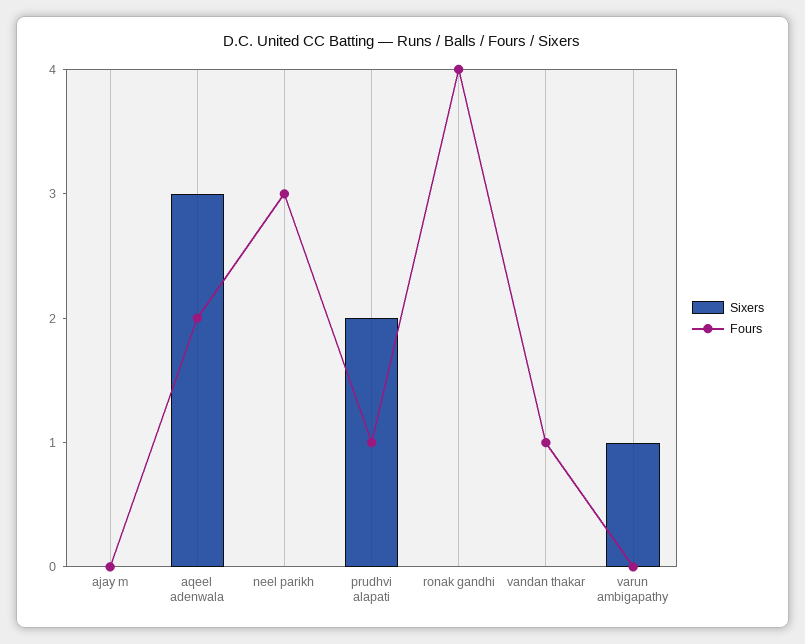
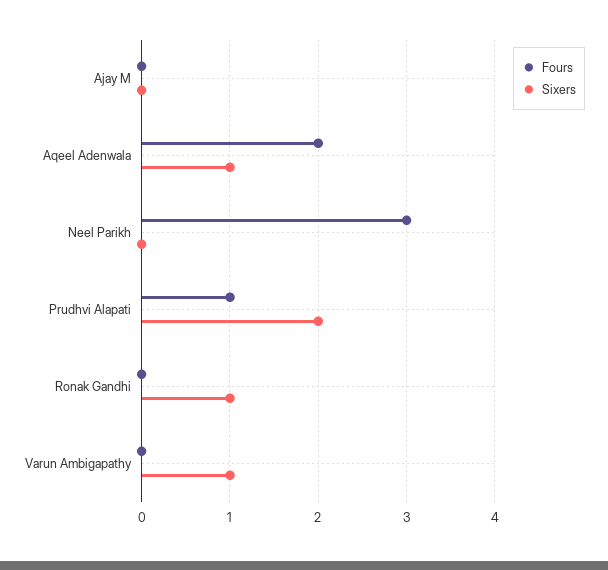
Sixers, aqeel adenwala: 3 -> 1
Sixers, ronak gandhi: 0 -> 1
Fours, ronak gandhi: 4 -> 0
Sixers, vandan thakar: 0 -> none
Fours, vandan thakar: 1 -> none

